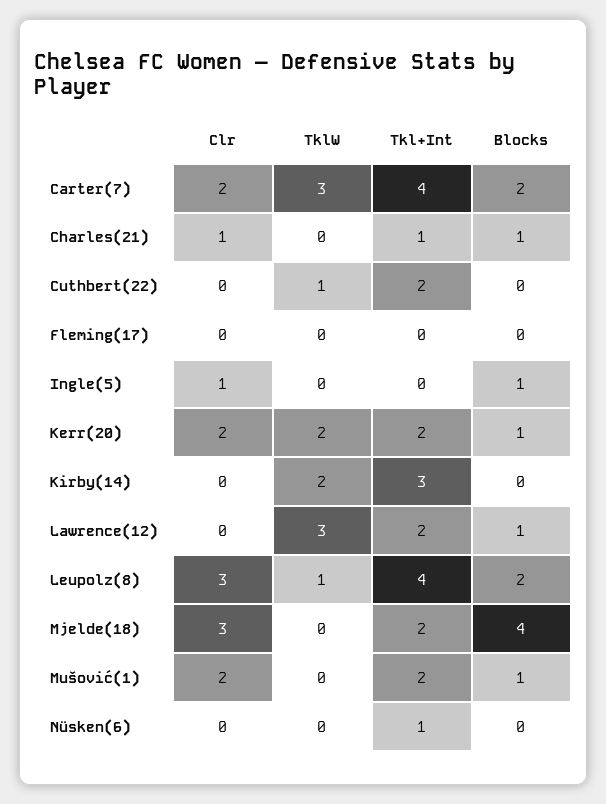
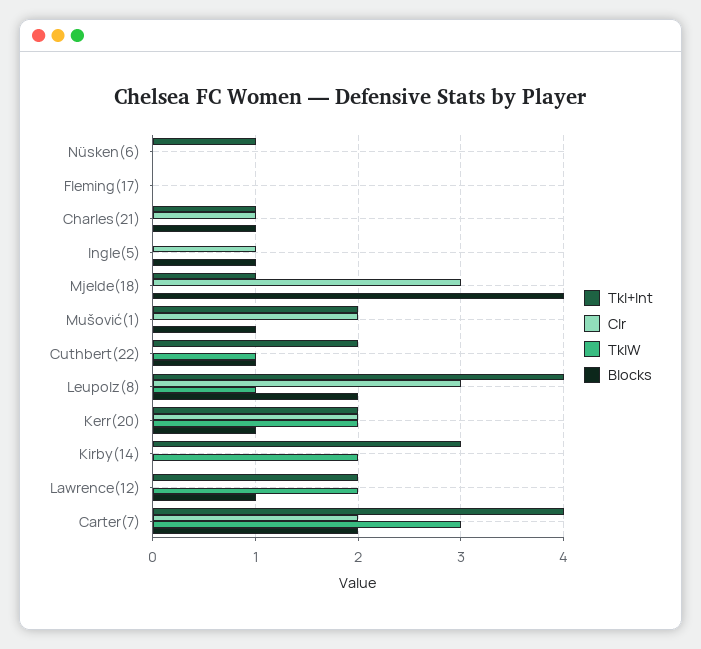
Blocks, Cuthbert(22): 0 -> 1
TklW, Lawrence(12): 3 -> 2
Tkl+Int, Mjelde(18): 2 -> 1

